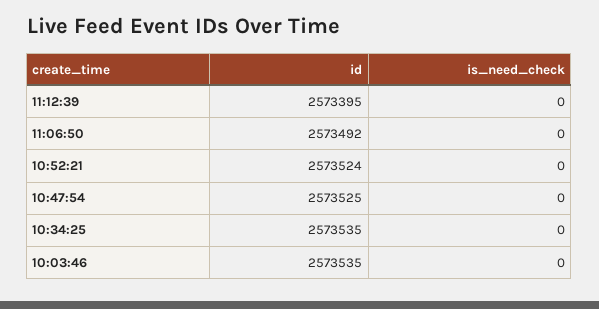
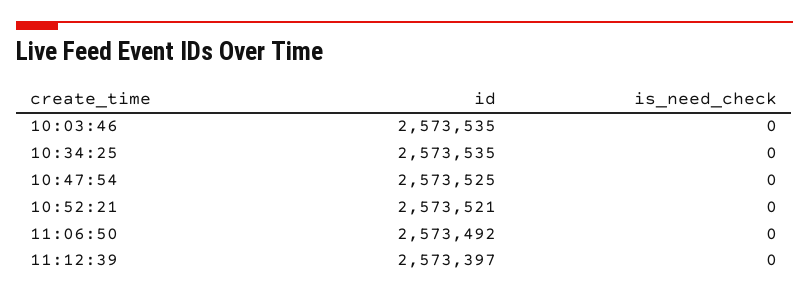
id, 11:12:39: 2573395 -> 2573397
id, 10:52:21: 2573524 -> 2573521

